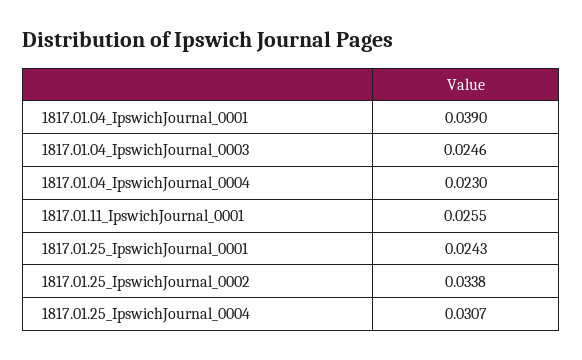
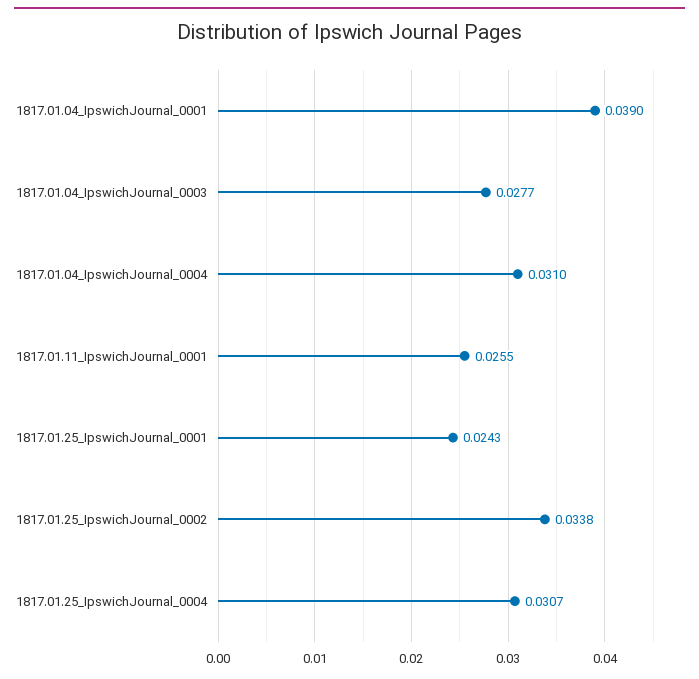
1817.01.04_IpswichJournal_0003: 0.0246 -> 0.0277
1817.01.04_IpswichJournal_0004: 0.023 -> 0.031

